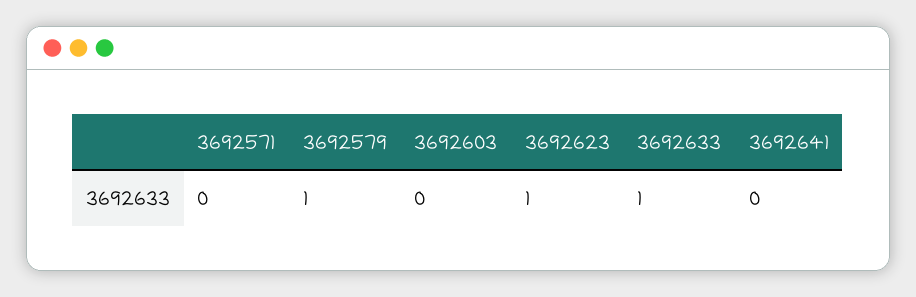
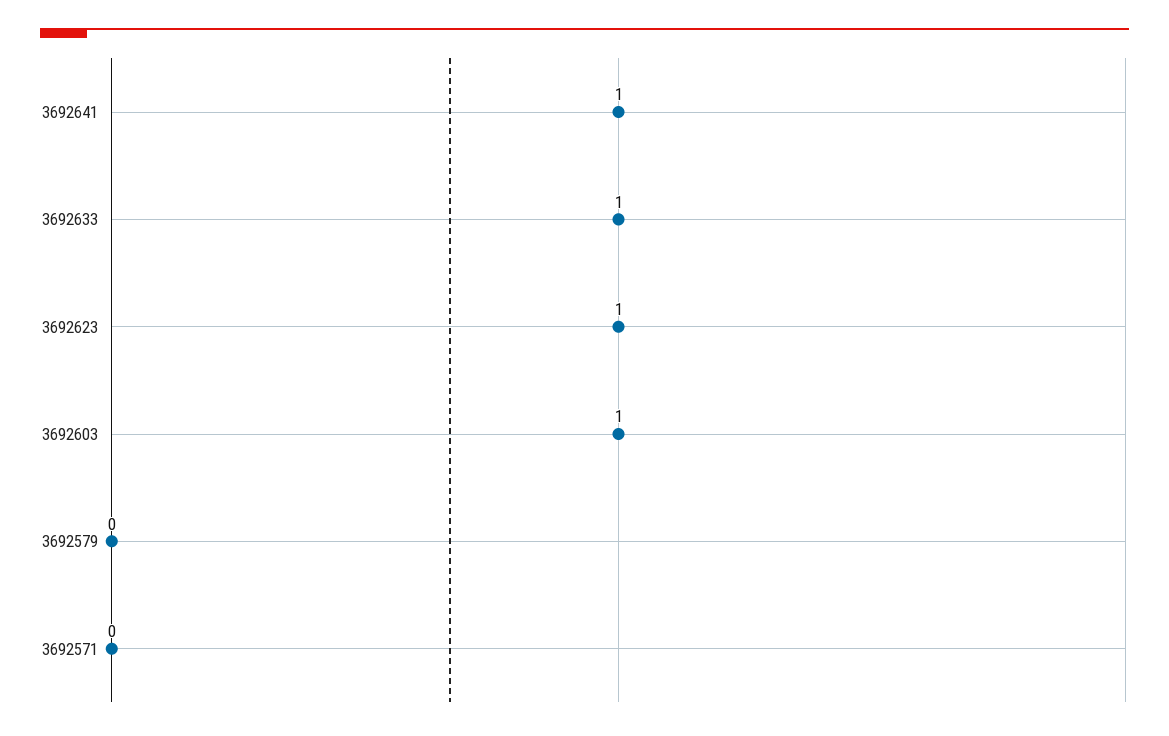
3692579: 1 -> 0
3692603: 0 -> 1
3692641: 0 -> 1

